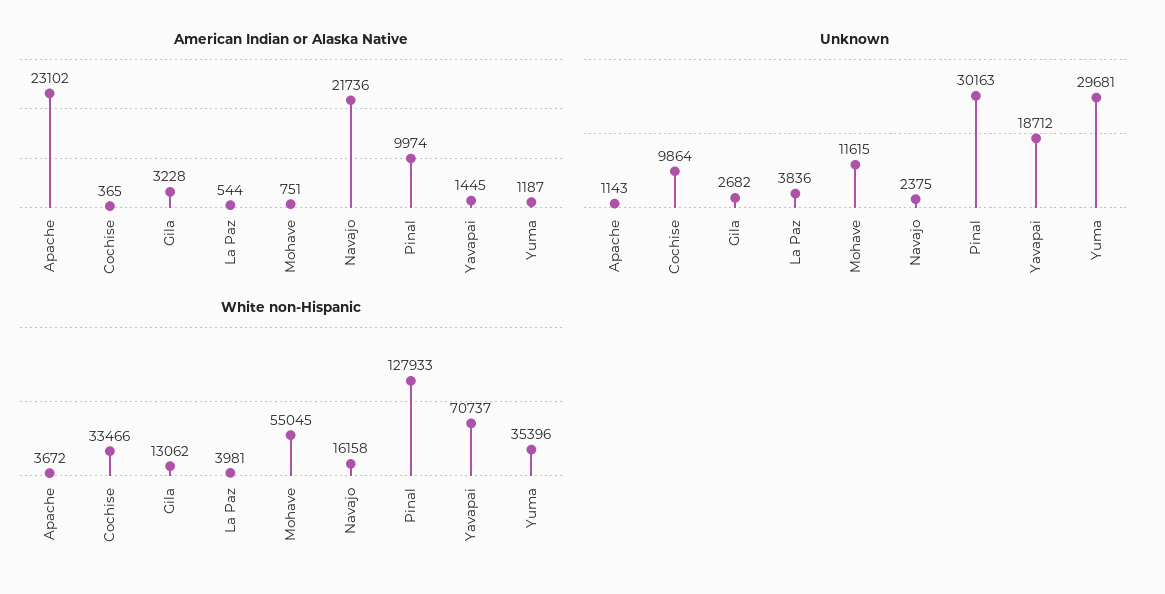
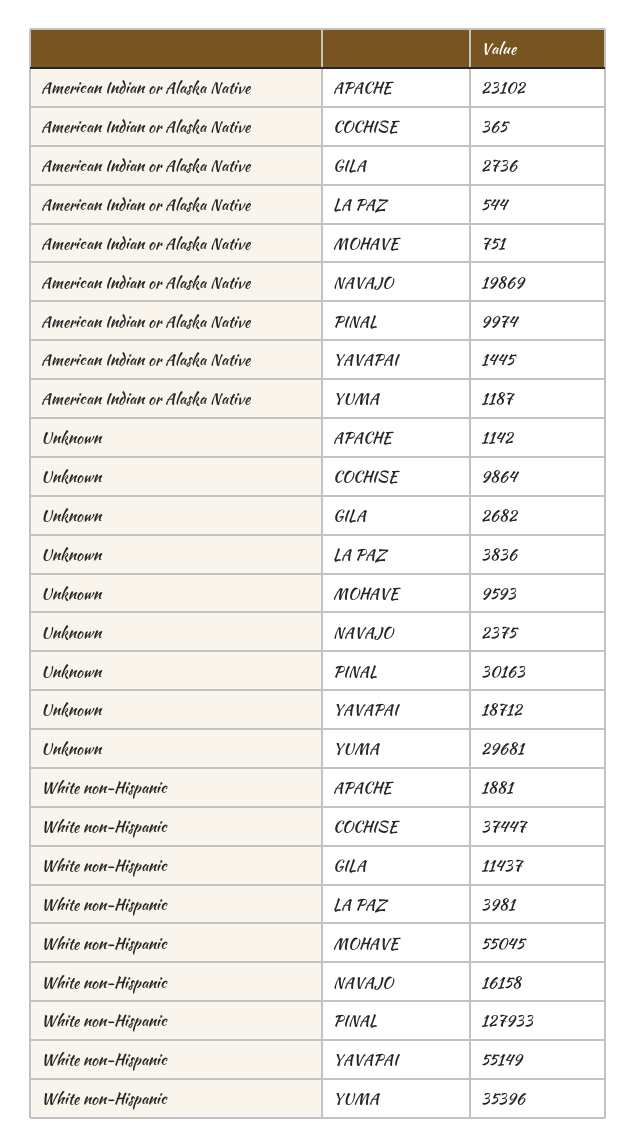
American Indian or Alaska Native, Gila: 3228 -> 2736
American Indian or Alaska Native, Navajo: 21736 -> 19869
Unknown, Apache: 1143 -> 1142
Unknown, Mohave: 11615 -> 9593
White non-Hispanic, Apache: 3672 -> 1881
White non-Hispanic, Cochise: 33466 -> 37447
White non-Hispanic, Gila: 13062 -> 11437
White non-Hispanic, Yavapai: 70737 -> 55149

